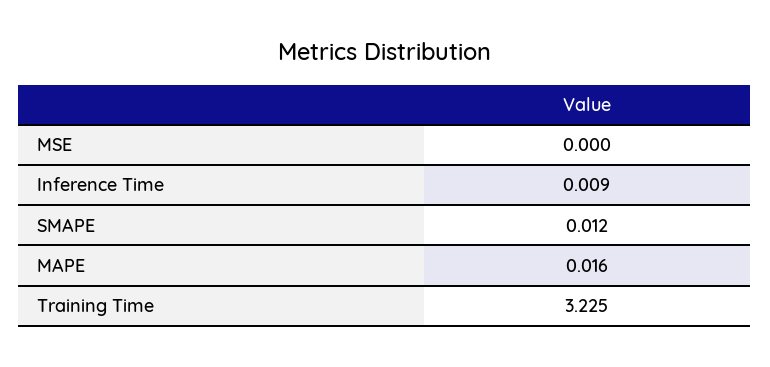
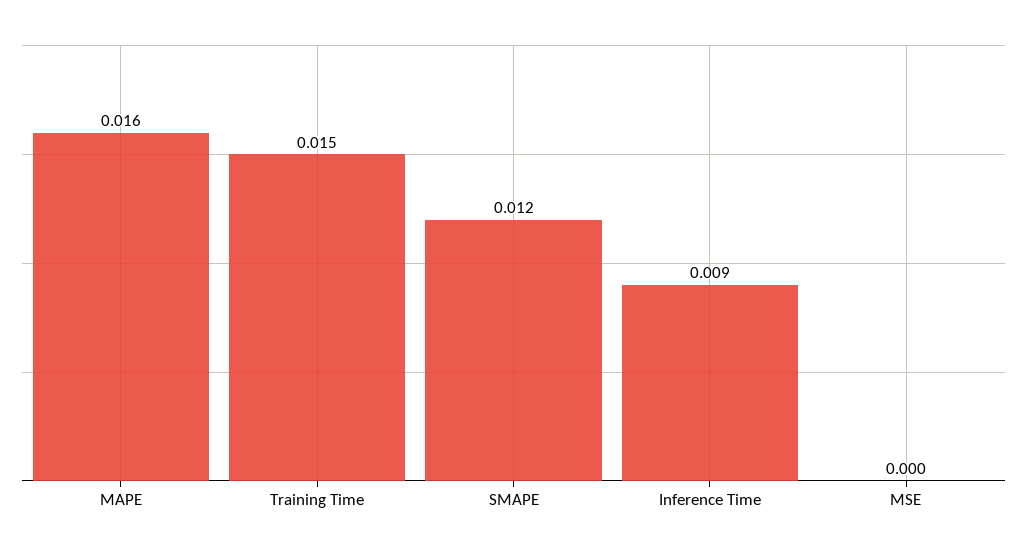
Training Time: 3.225 -> 0.015

